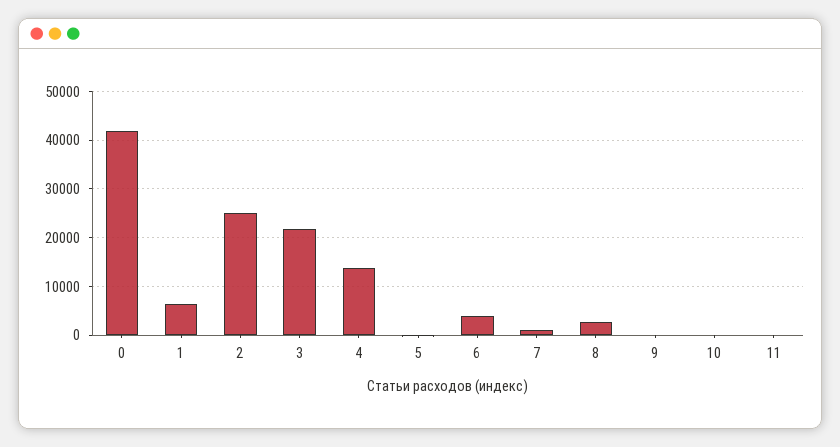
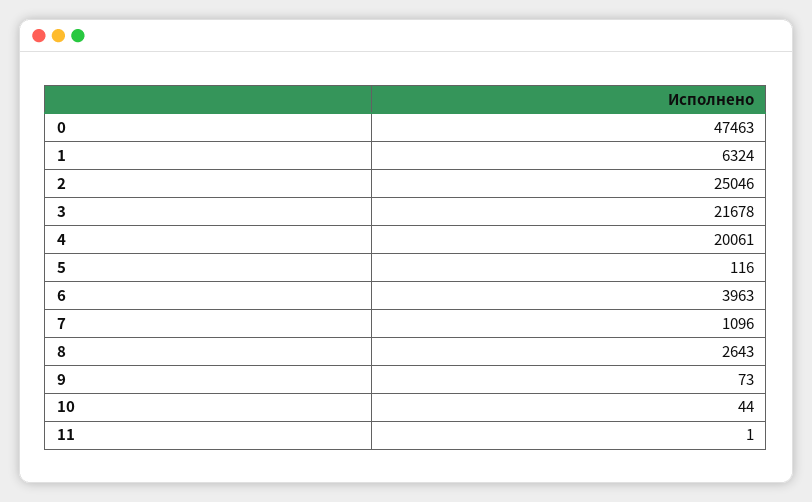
0: 42000 -> 47463
4: 14000 -> 20061

